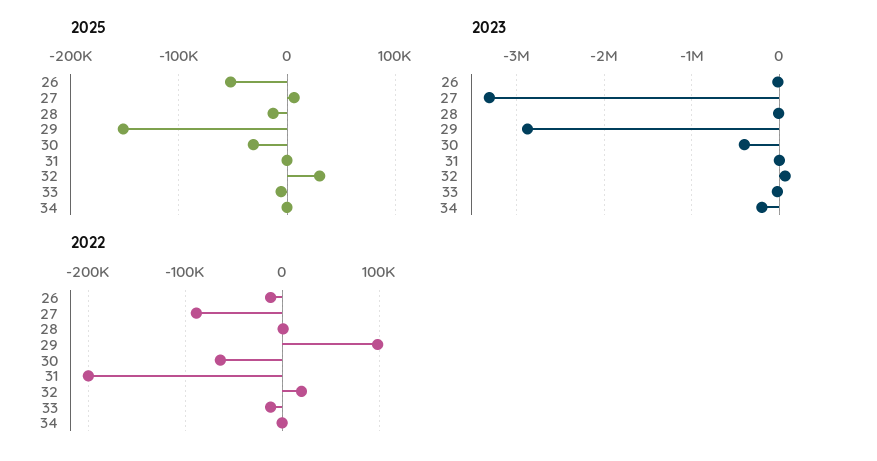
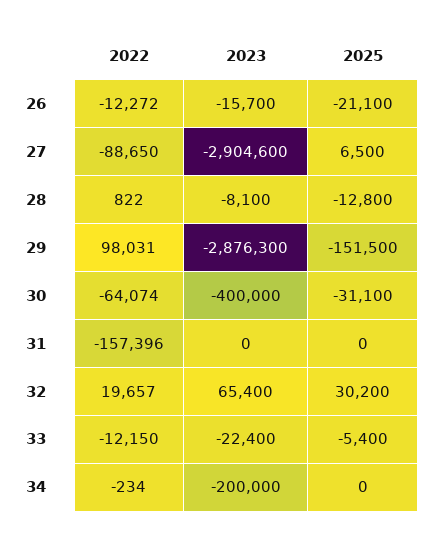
2025, 26: -50000 -> -21100
2023, 27: -3300000 -> -2904600
2022, 31: -200000 -> -157396

